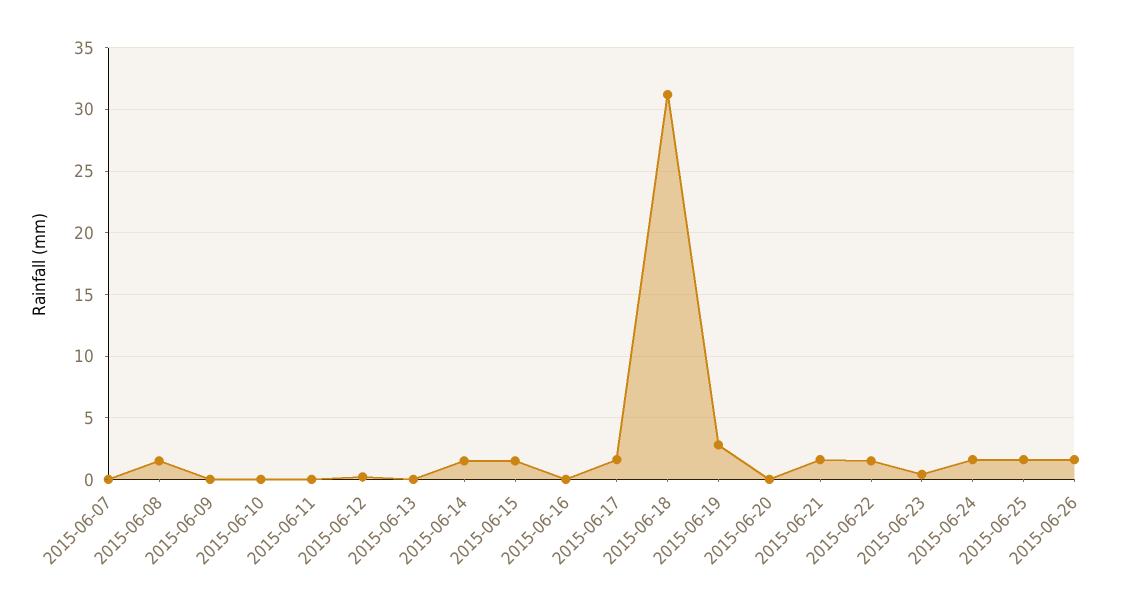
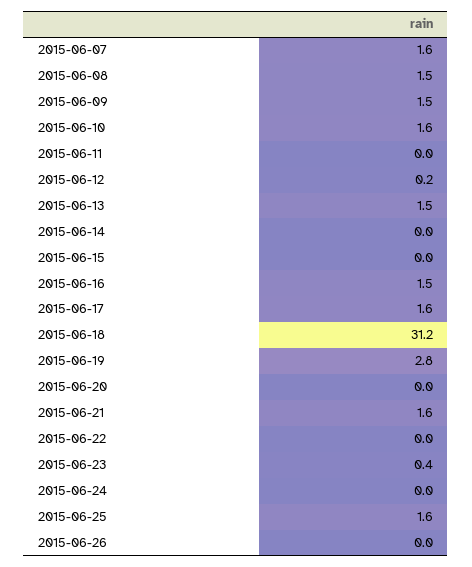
2015-06-07: 0 -> 1.6
2015-06-09: 0 -> 1.5
2015-06-10: 0 -> 1.6
2015-06-13: 0 -> 1.5
2015-06-14: 1.5 -> 0
2015-06-15: 1.5 -> 0
2015-06-16: 0 -> 1.5
2015-06-22: 1.5 -> 0
2015-06-24: 1.5 -> 0
2015-06-26: 1.5 -> 0

